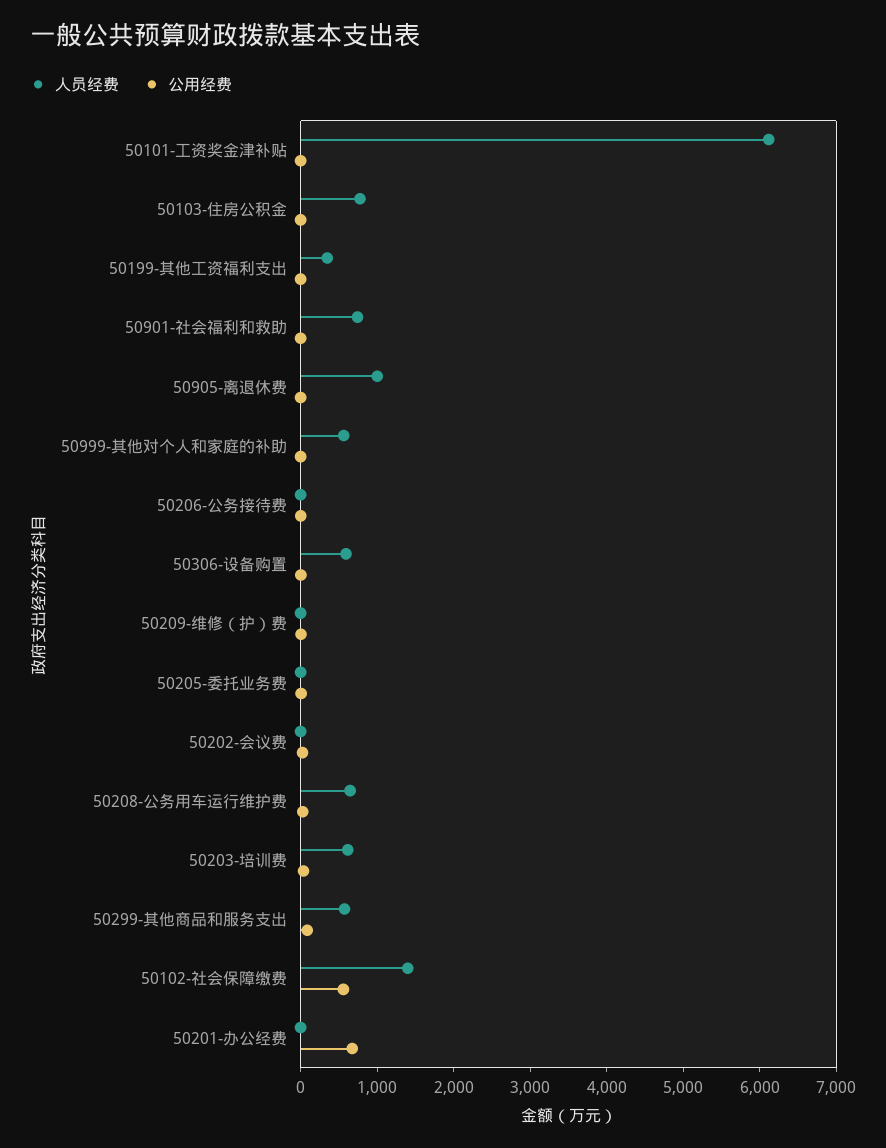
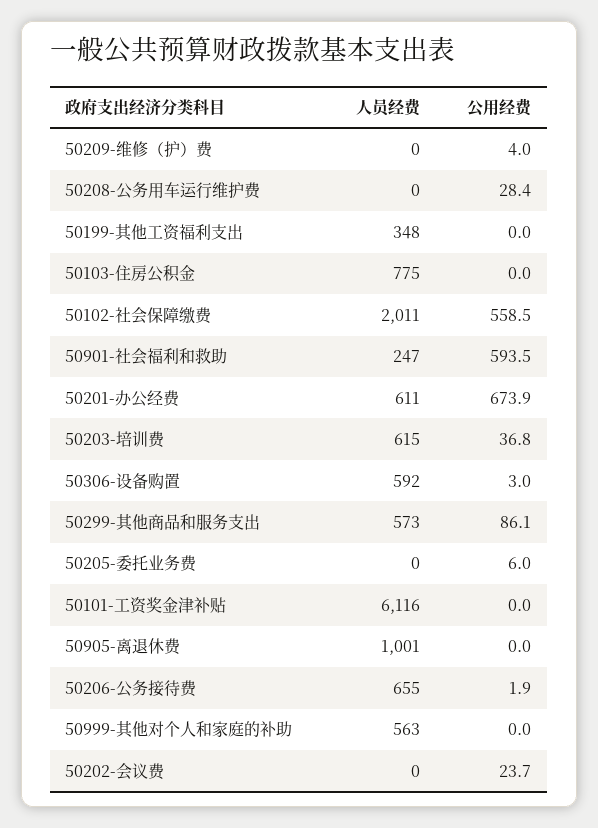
人员经费, 50901-社会福利和救助: 800 -> 247
公用经费, 50901-社会福利和救助: 0 -> 593.5
人员经费, 50206-公务接待费: 0 -> 655
人员经费, 50208-公务用车运行维护费: 600 -> 0
人员经费, 50102-社会保障缴费: 1400 -> 2011
人员经费, 50201-办公经费: 0 -> 611

